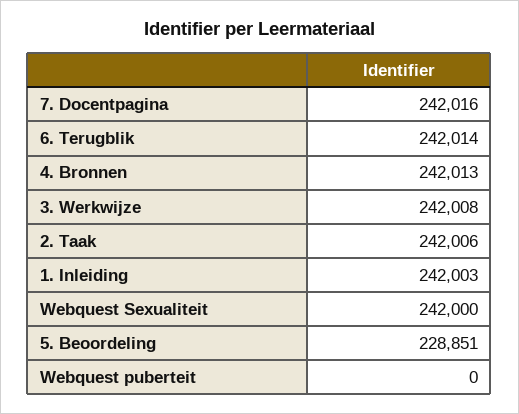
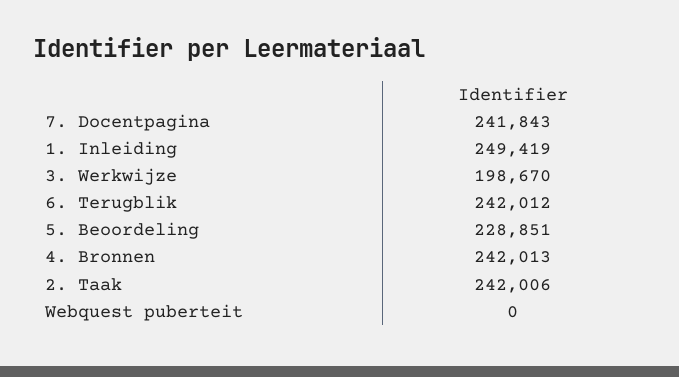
7. Docentpagina: 242016 -> 241843
6. Terugblik: 242014 -> 242012
3. Werkwijze: 242008 -> 198670
1. Inleiding: 242003 -> 249419
Webquest Sexualiteit: 242000 -> none

